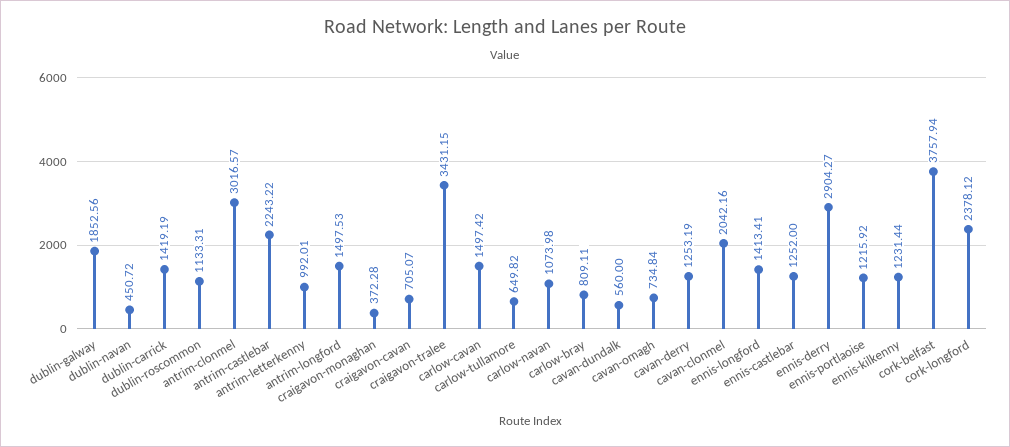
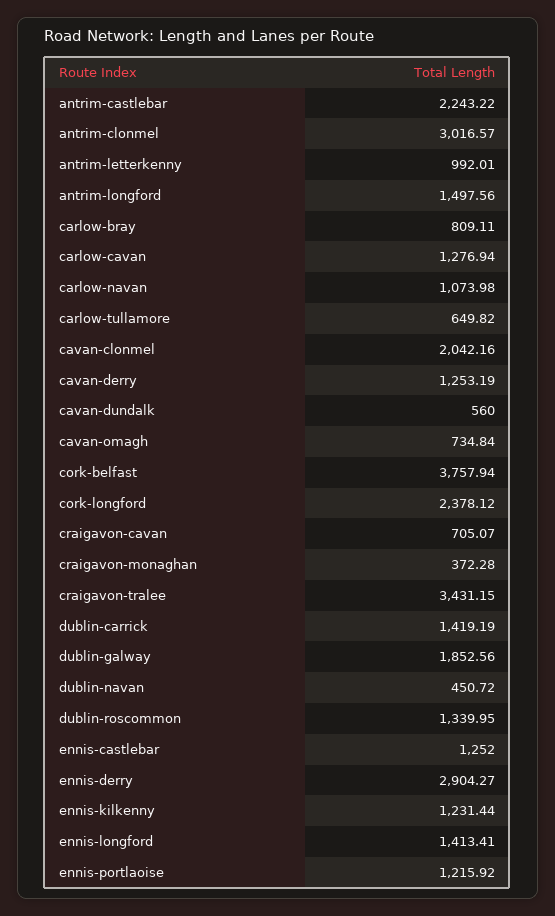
dublin-roscommon: 1133.31 -> 1339.95
antrim-longford: 1497.53 -> 1497.56
carlow-cavan: 1497.42 -> 1276.94

